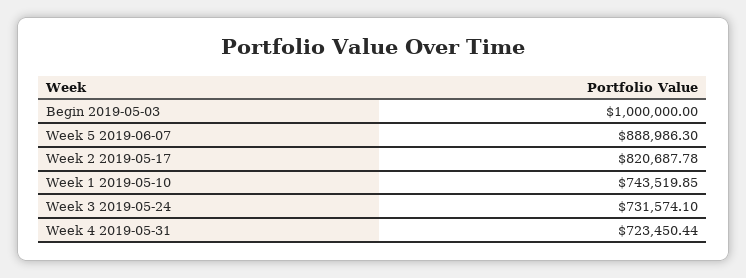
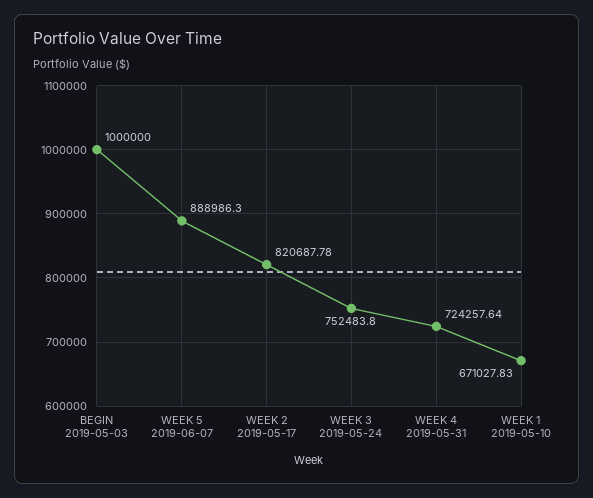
Week 1 2019-05-10: 743519.85 -> 671027.83
Week 3 2019-05-24: 731574.1 -> 752483.8
Week 4 2019-05-31: 723450.44 -> 724257.64

